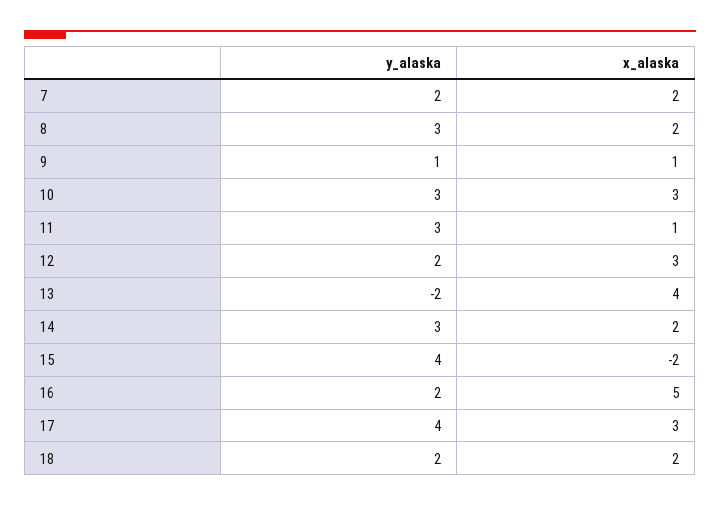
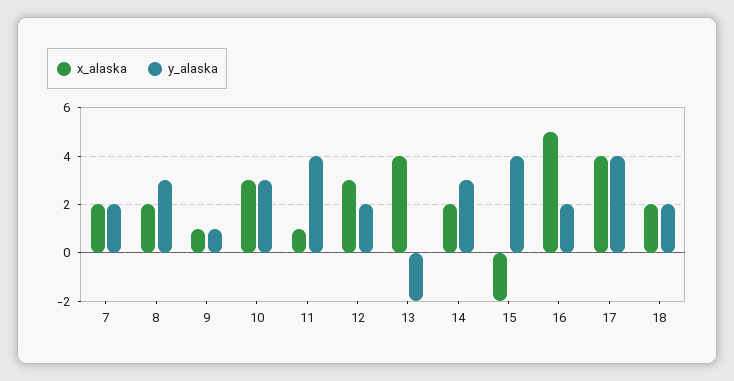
y_alaska, 11: 3 -> 4
x_alaska, 17: 3 -> 4

